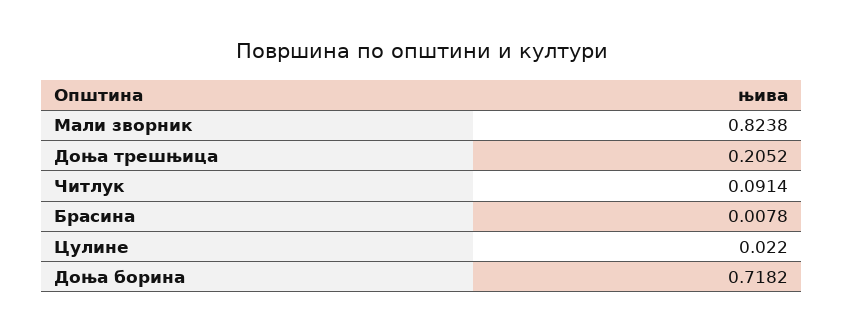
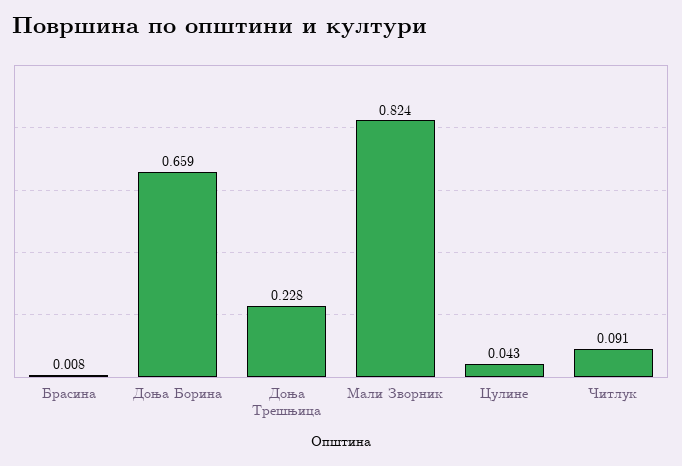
Доња трешњица: 0.2052 -> 0.228
Цулине: 0.022 -> 0.043
Доња борина: 0.7182 -> 0.659

